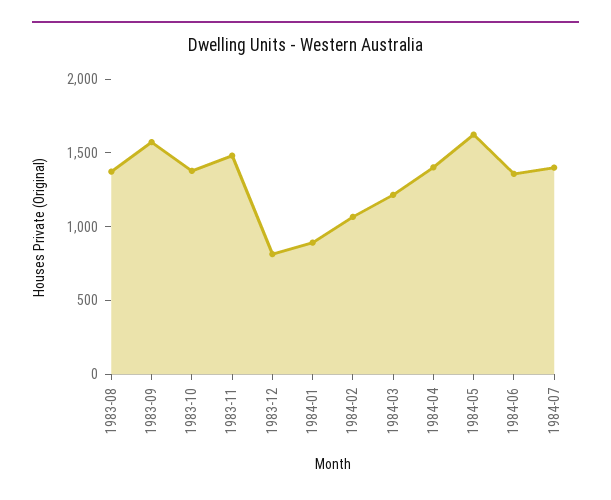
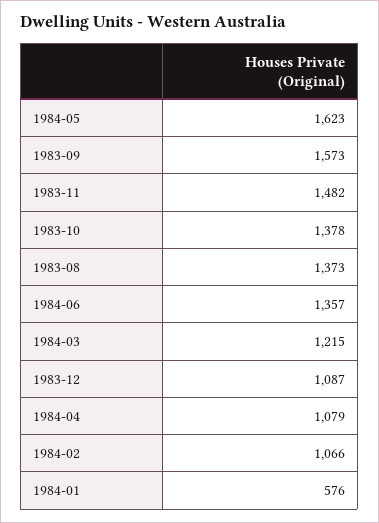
1983-12: 800 -> 1087
1984-01: 900 -> 576
1984-04: 1400 -> 1079
1984-07: 1400 -> none

